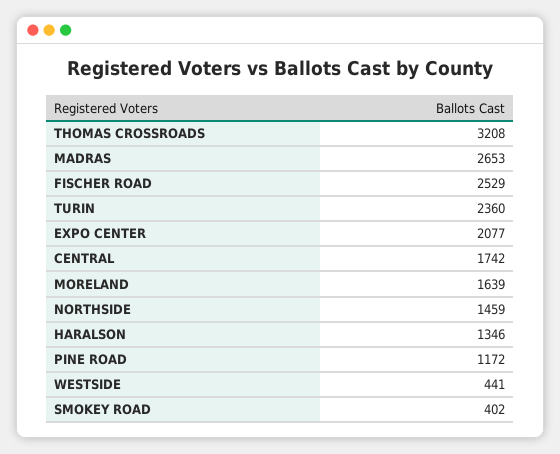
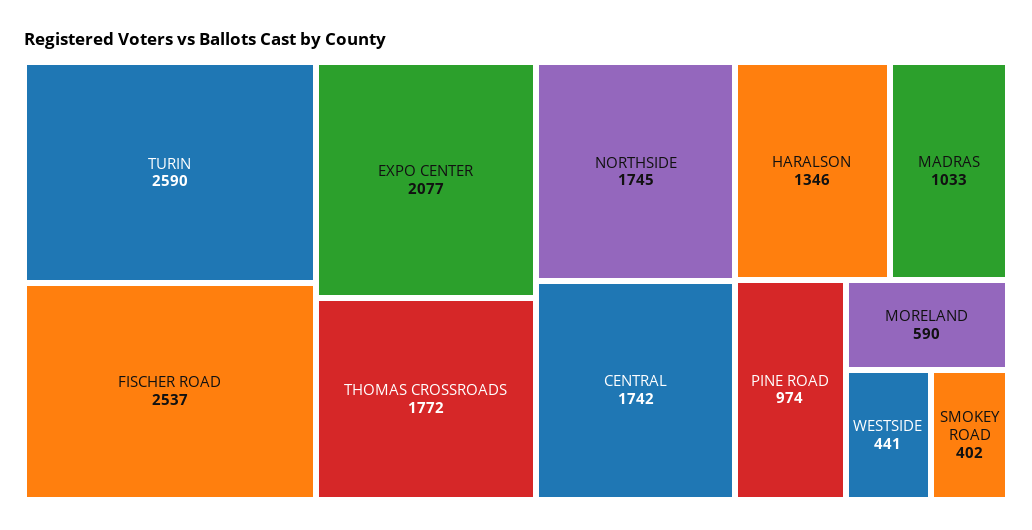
THOMAS CROSSROADS: 3208 -> 1772
MADRAS: 2653 -> 1033
FISCHER ROAD: 2529 -> 2537
TURIN: 2360 -> 2590
MORELAND: 1639 -> 590
NORTHSIDE: 1459 -> 1745
PINE ROAD: 1172 -> 974

